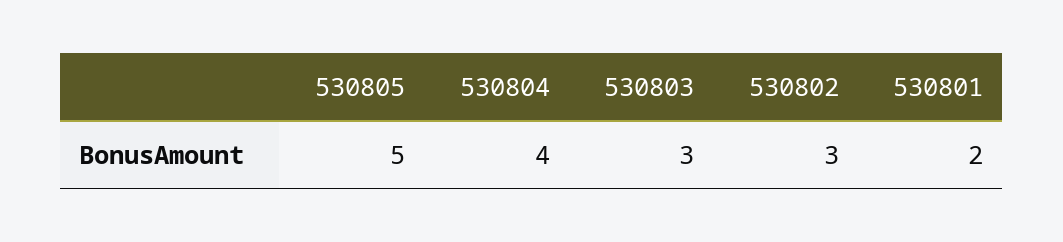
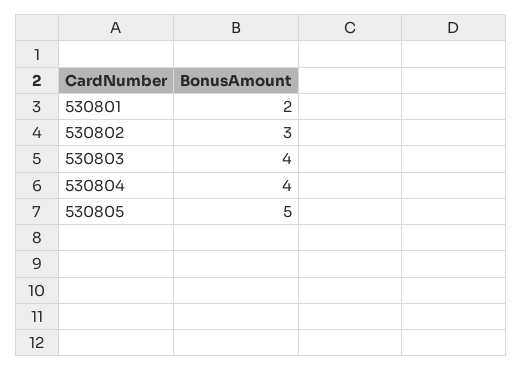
530803: 3 -> 4

